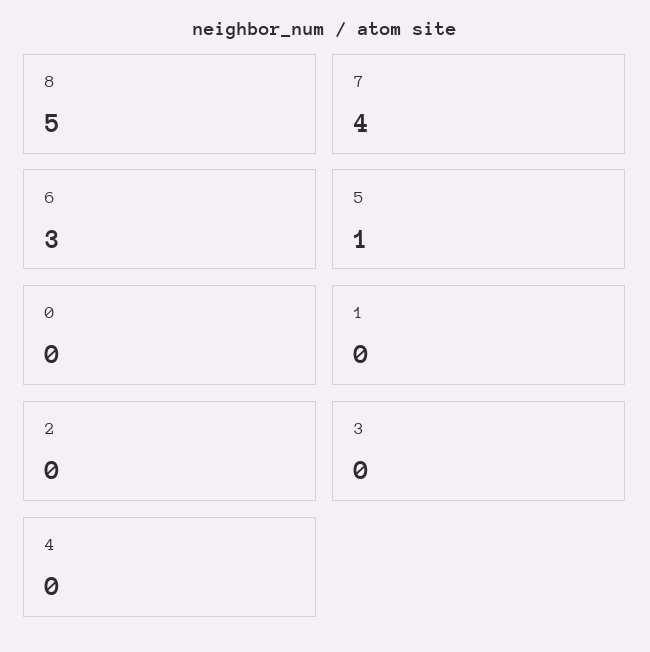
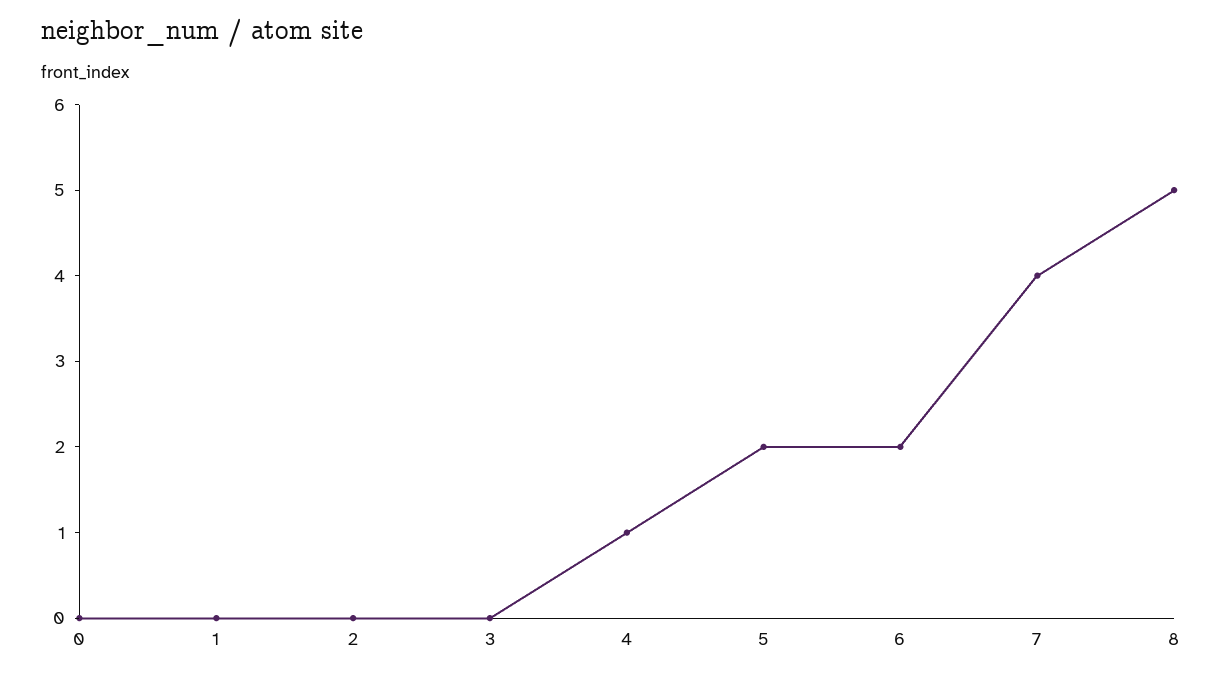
6: 3 -> 2
5: 1 -> 2
4: 0 -> 1

